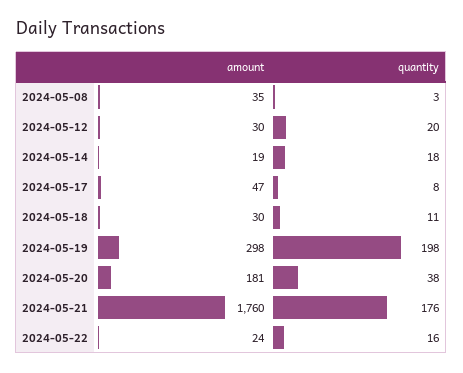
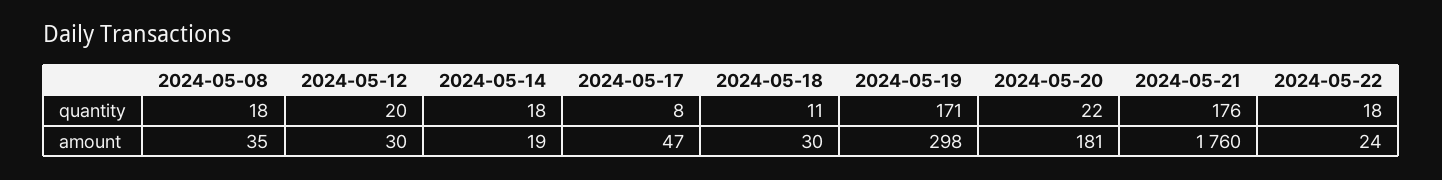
quantity, 2024-05-08: 3 -> 18
quantity, 2024-05-19: 198 -> 171
quantity, 2024-05-20: 38 -> 22
quantity, 2024-05-22: 16 -> 18

